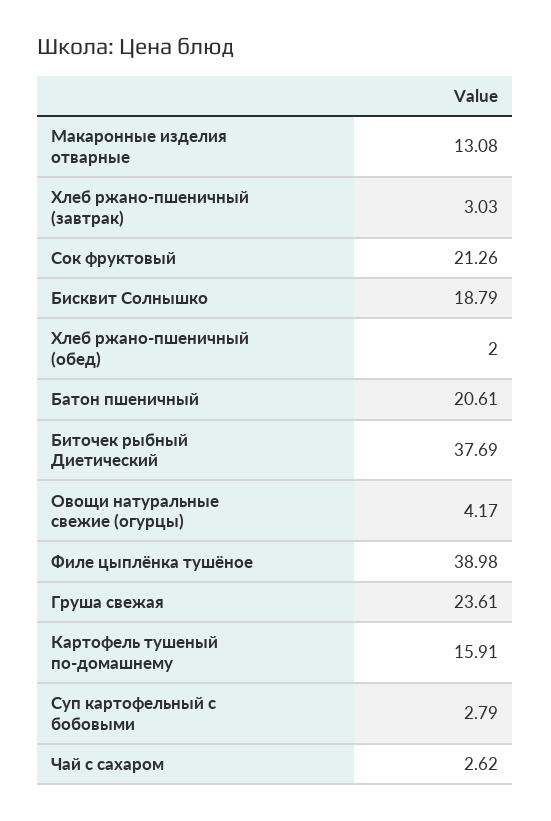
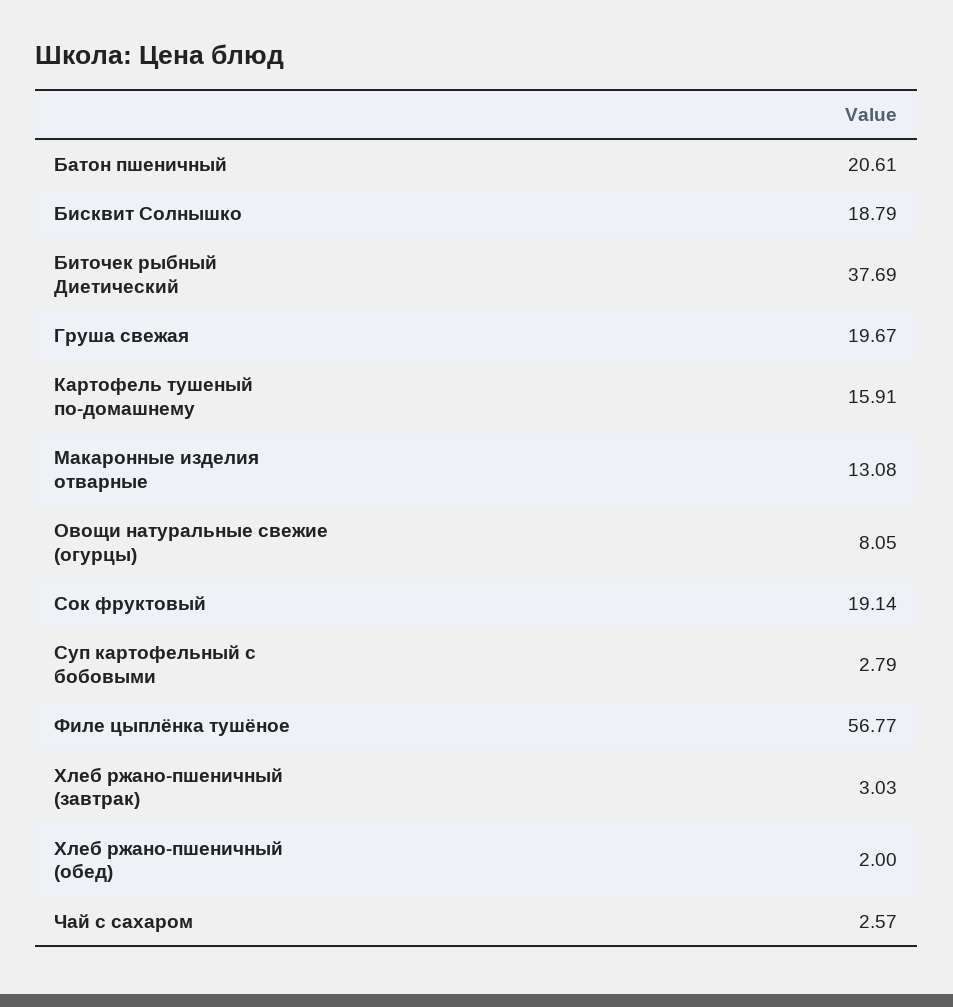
Сок фруктовый: 21.26 -> 19.14
Овощи натуральные свежие (огурцы): 4.17 -> 8.05
Филе цыплёнка тушёное: 38.98 -> 56.77
Груша свежая: 23.61 -> 19.67
Чай с сахаром: 2.62 -> 2.57

